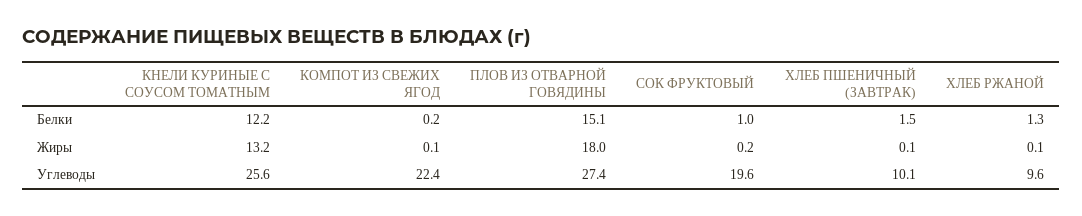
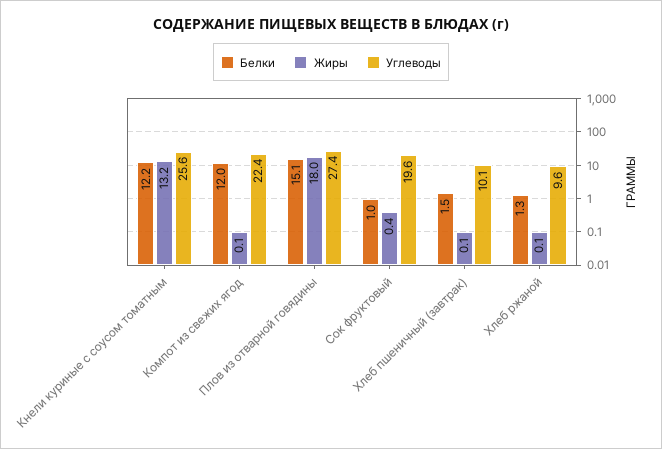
Белки, КОМПОТ ИЗ СВЕЖИХ ЯГОД: 0.2 -> 12
Жиры, СОК ФРУКТОВЫЙ: 0.2 -> 0.4

